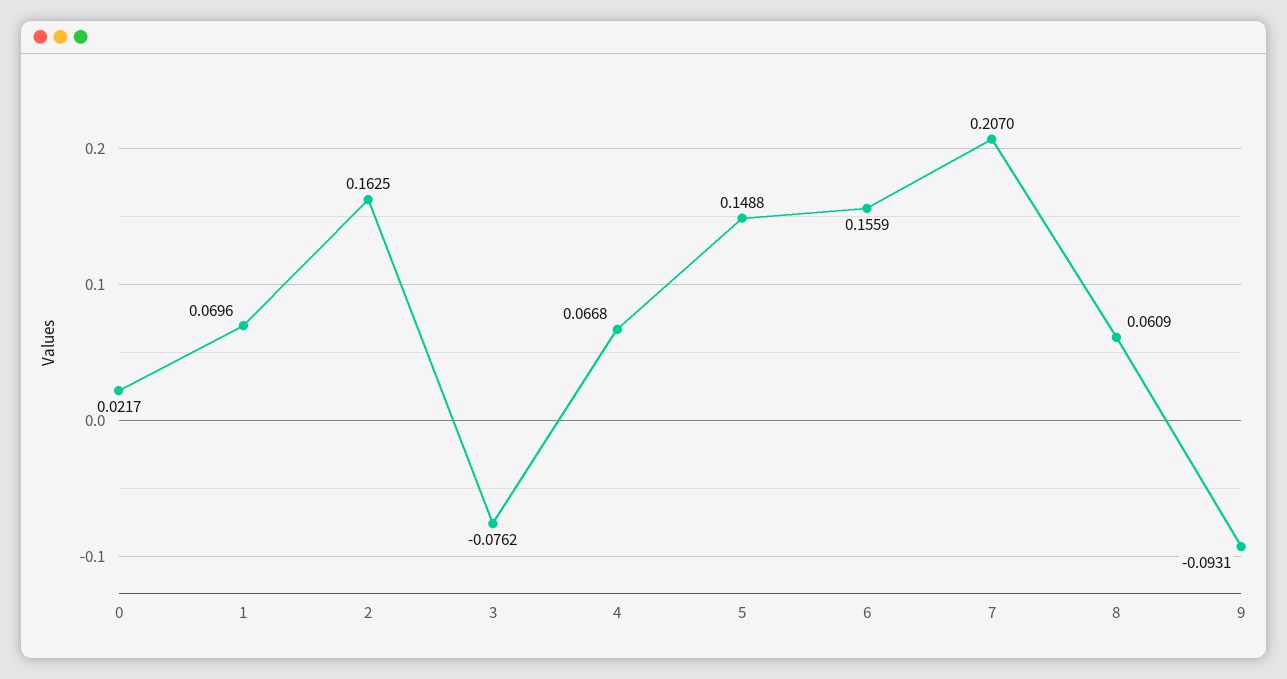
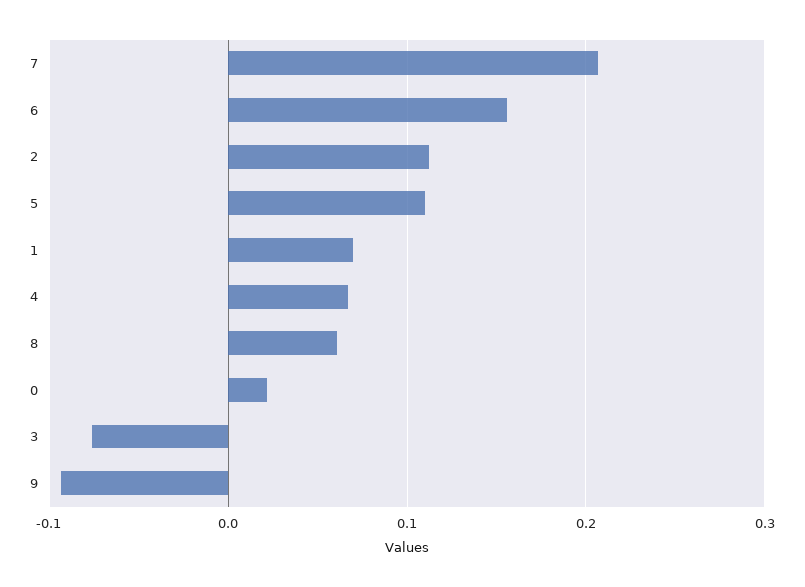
2: 0.1625 -> 0.11
5: 0.1488 -> 0.11

